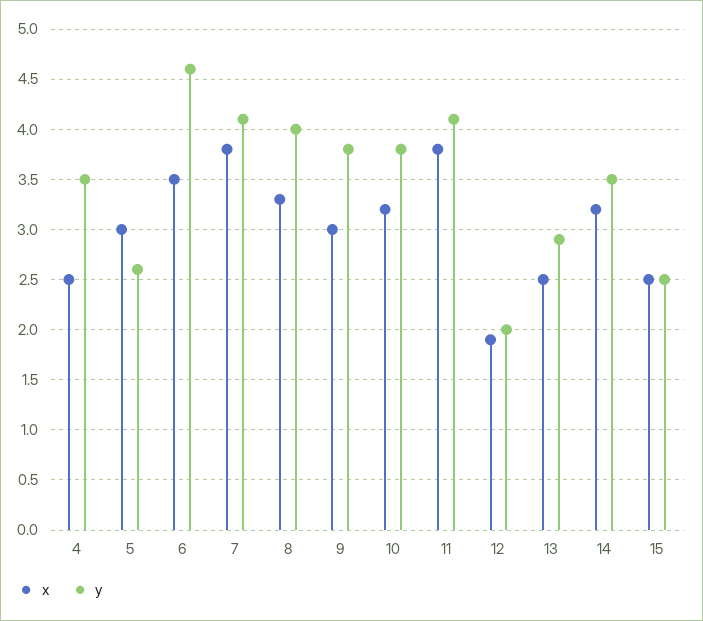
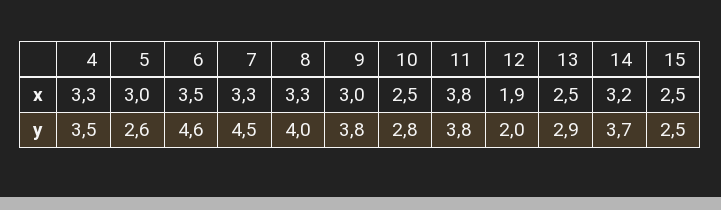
x, 4: 2.5 -> 3.3
x, 7: 3.8 -> 3.3
y, 7: 4.1 -> 4.5
x, 10: 3.2 -> 2.5
y, 10: 3.8 -> 2.8
y, 11: 4.1 -> 3.8
y, 14: 3.5 -> 3.7

